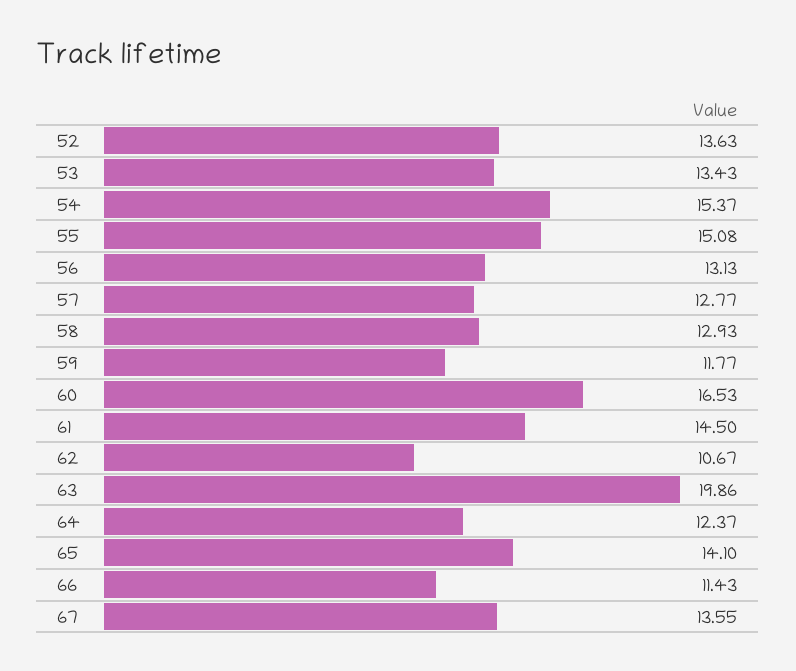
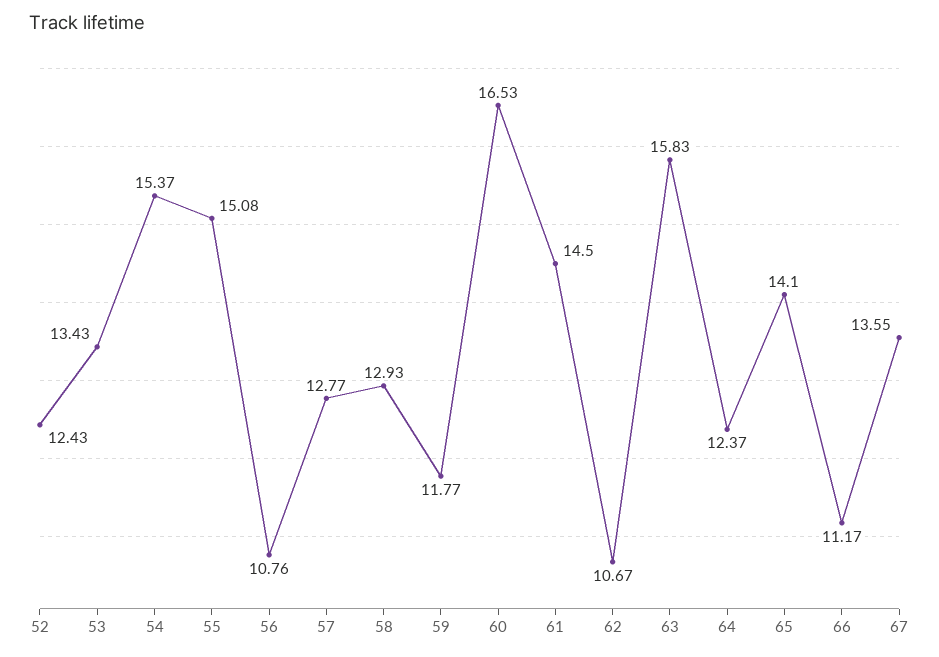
52: 13.63 -> 12.43
56: 13.13 -> 10.76
63: 19.86 -> 15.83
66: 11.43 -> 11.17

